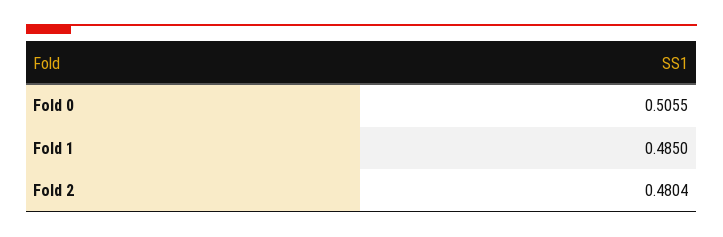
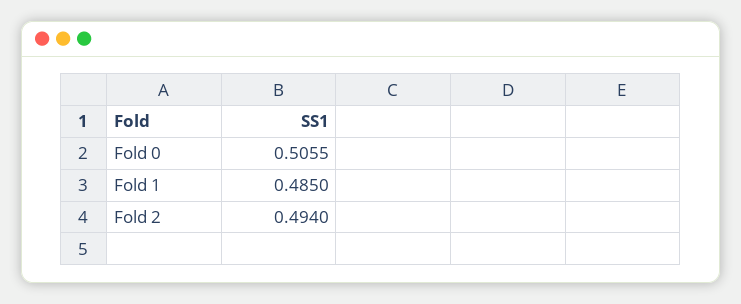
Fold 2: 0.4804 -> 0.494

